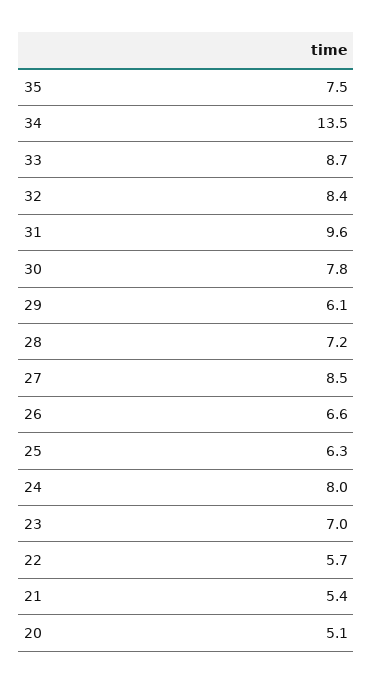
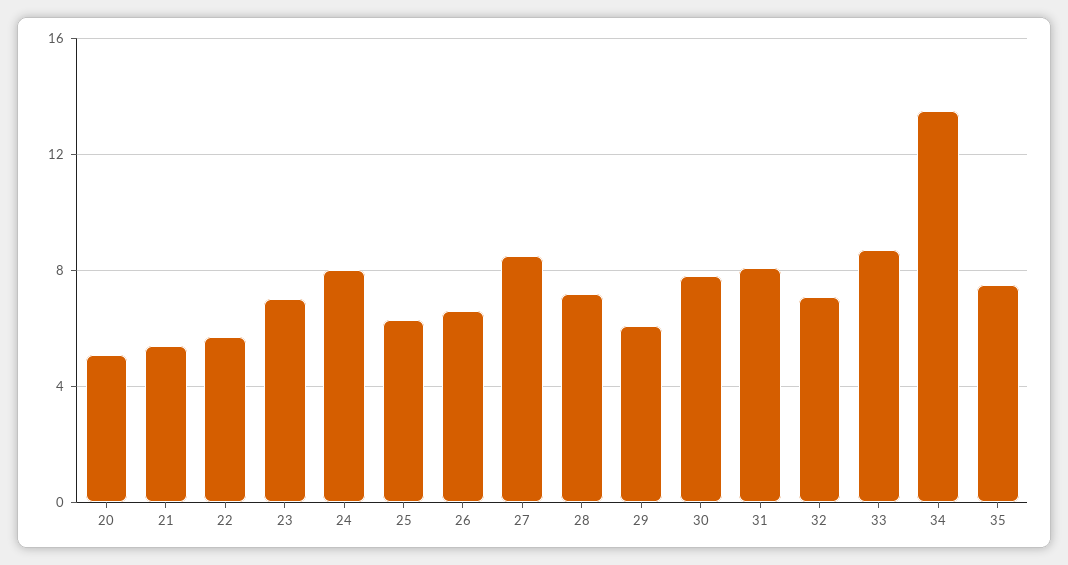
32: 8.4 -> 7
31: 9.6 -> 8

